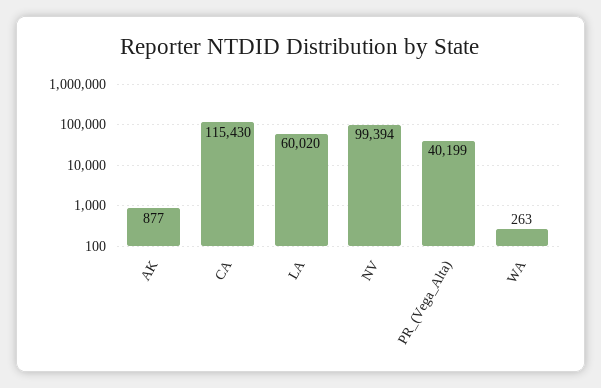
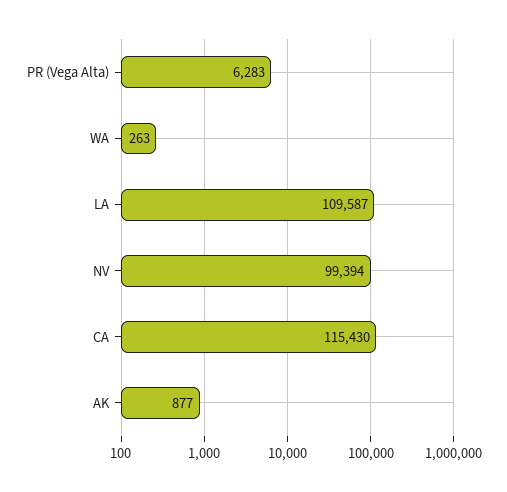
LA: 60020 -> 109587
PR_(Vega_Alta): 40199 -> 6283

